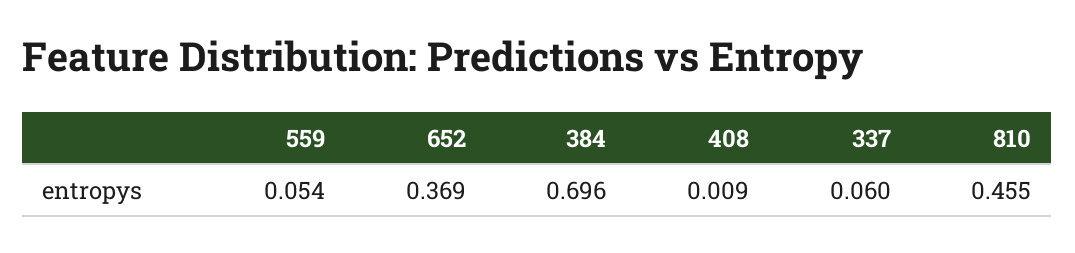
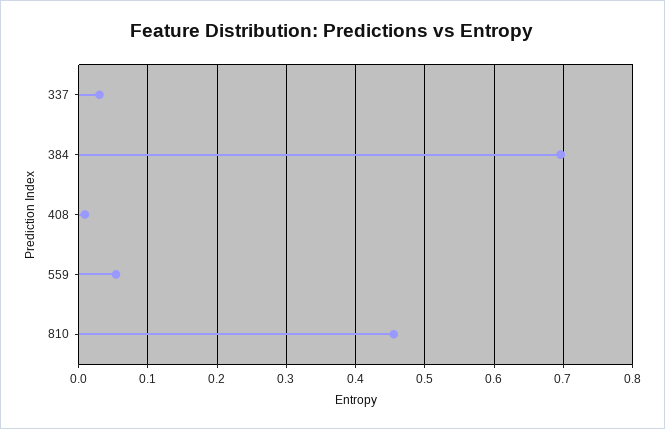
652: 0.369 -> none
337: 0.06 -> 0.03

